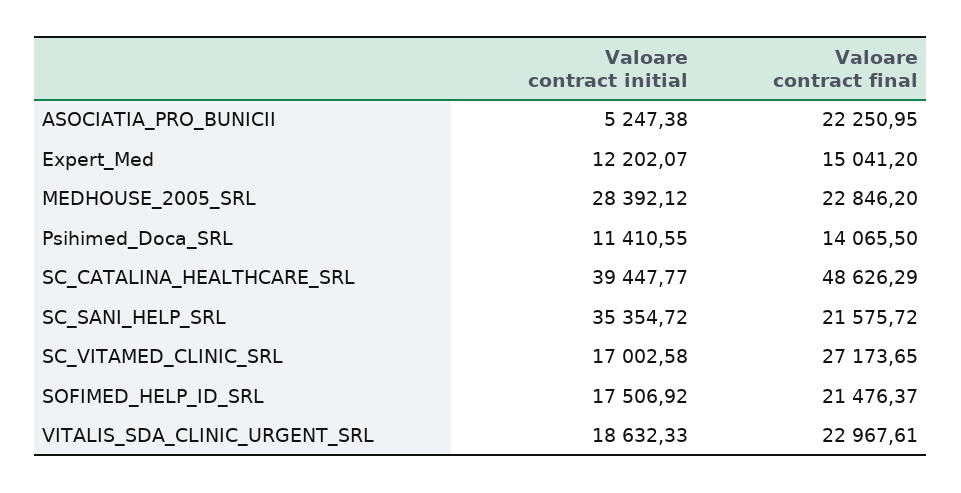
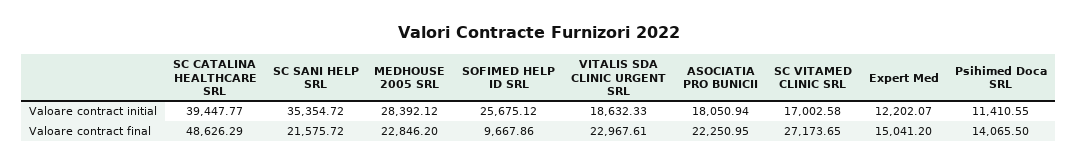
Valoare contract initial, ASOCIATIA_PRO_BUNICII: 5247.38 -> 18050.94
Valoare contract initial, SOFIMED_HELP_ID_SRL: 17506.92 -> 25675.12
Valoare contract final, SOFIMED_HELP_ID_SRL: 21476.37 -> 9667.86

